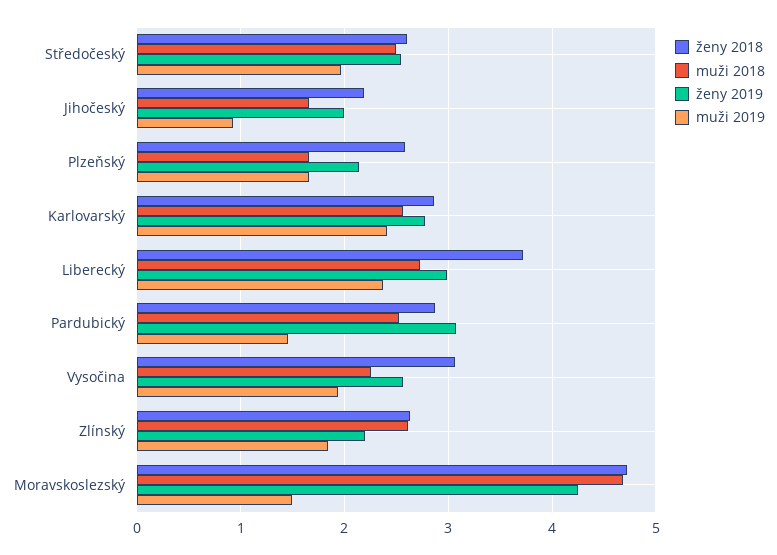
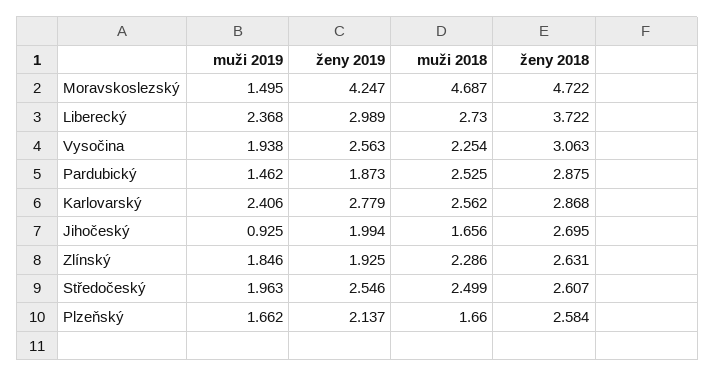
ženy 2018, Jihočeský: 2.2 -> 2.695
ženy 2019, Pardubický: 3.1 -> 1.873
muži 2018, Zlínský: 2.6 -> 2.286
ženy 2019, Zlínský: 2.2 -> 1.925

